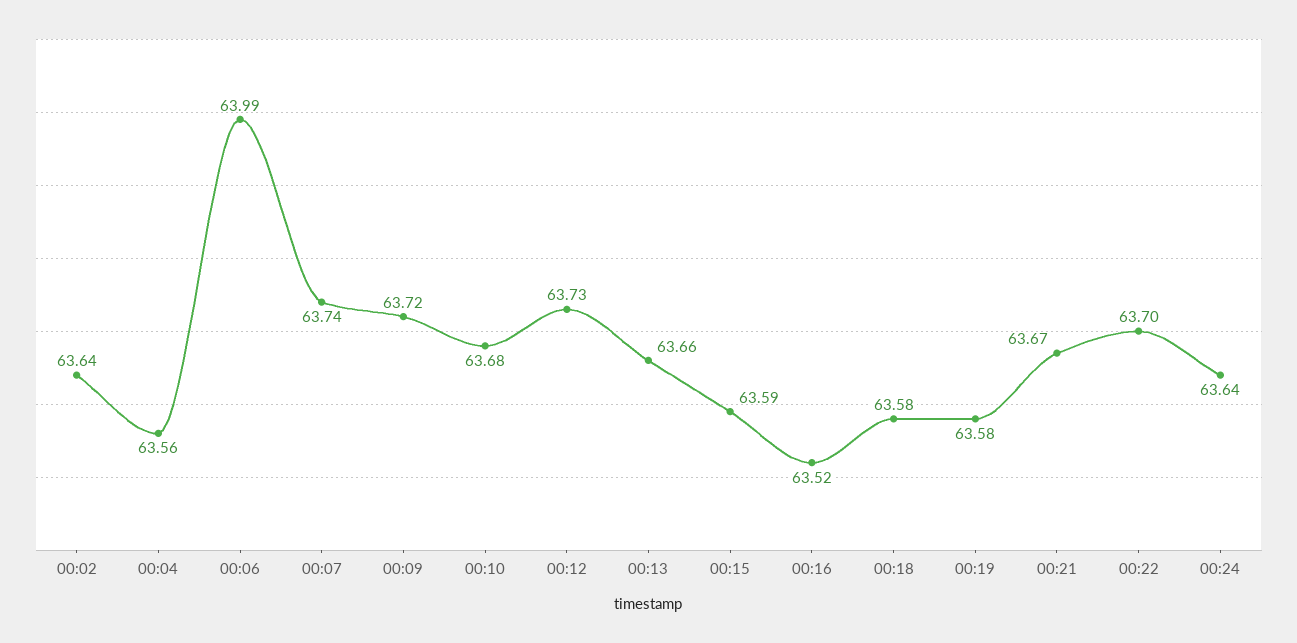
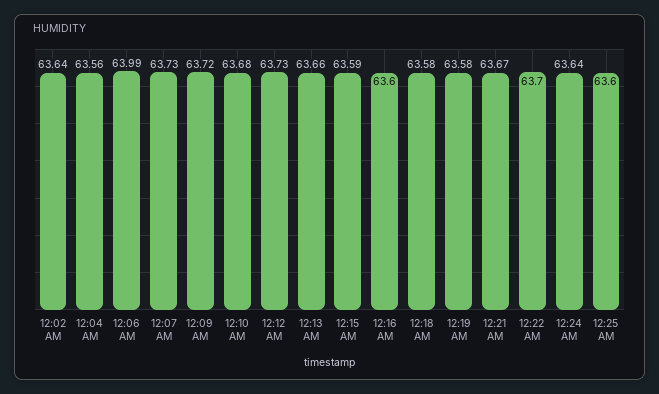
00:07: 63.74 -> 63.73
00:16: 63.52 -> 63.6
12:25 AM: none -> 63.6

